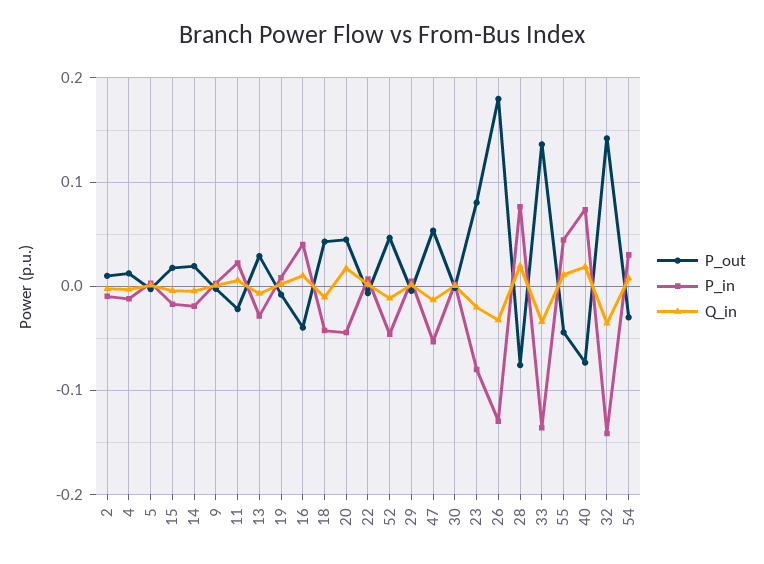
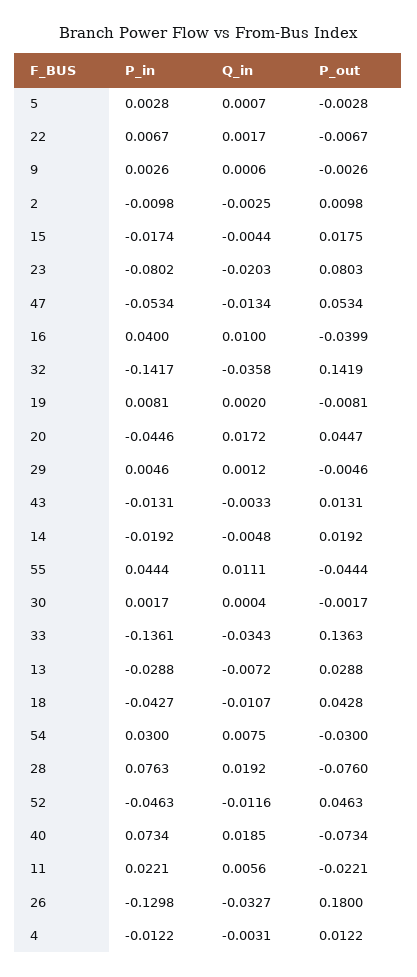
P_in, 43: none -> -0.0131
Q_in, 43: none -> -0.0033
P_out, 43: none -> 0.0131

